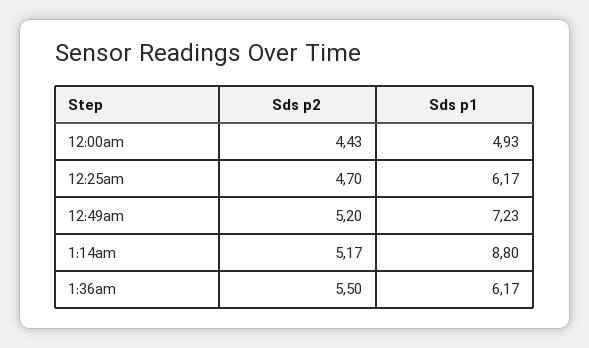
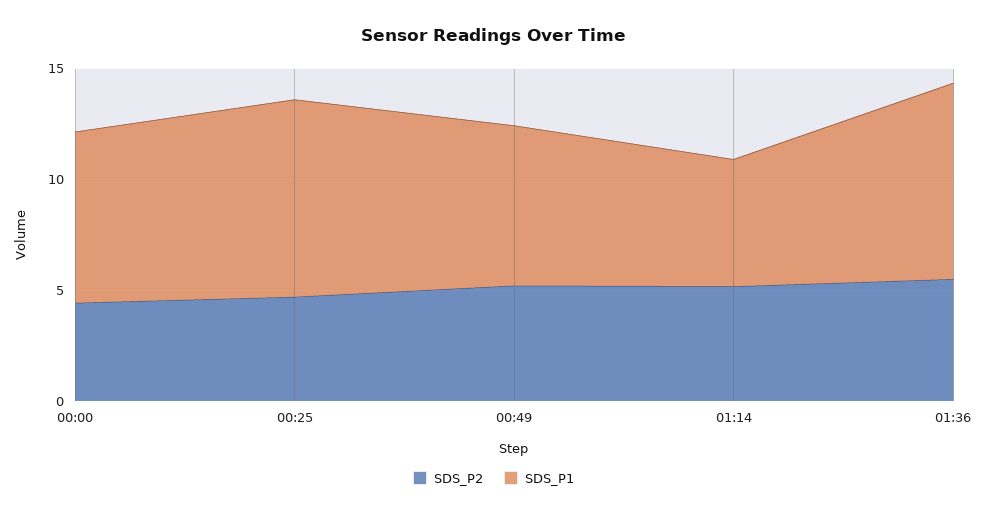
Sds p1, 12:00am: 4.93 -> 8
Sds p1, 12:25am: 6.17 -> 9
Sds p1, 1:14am: 8.8 -> 6
Sds p1, 1:36am: 6.17 -> 9

